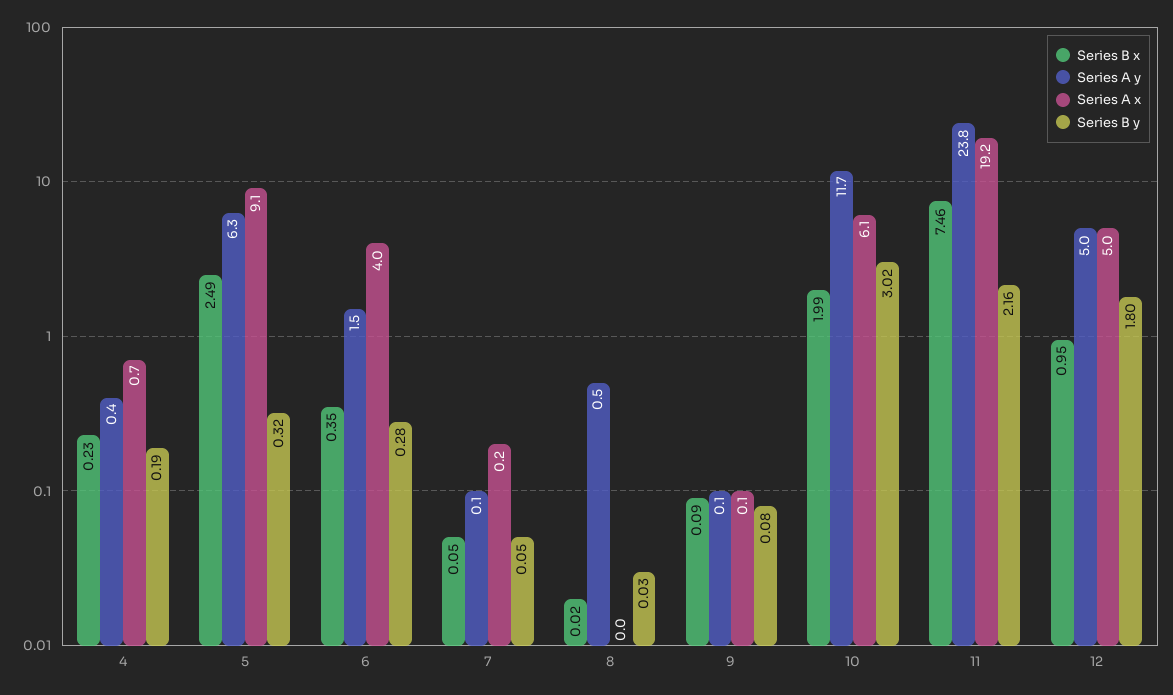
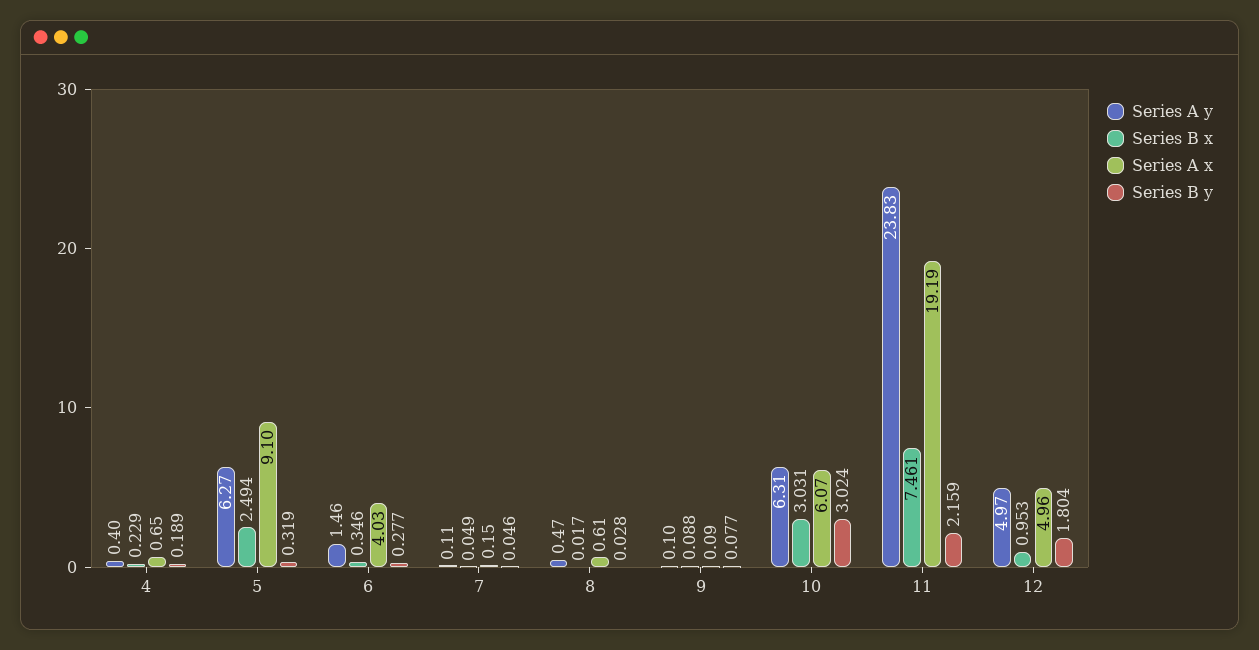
Series A x, 8: 0 -> 0.61
Series B x, 10: 1.99 -> 3.031
Series A y, 10: 11.7 -> 6.31

